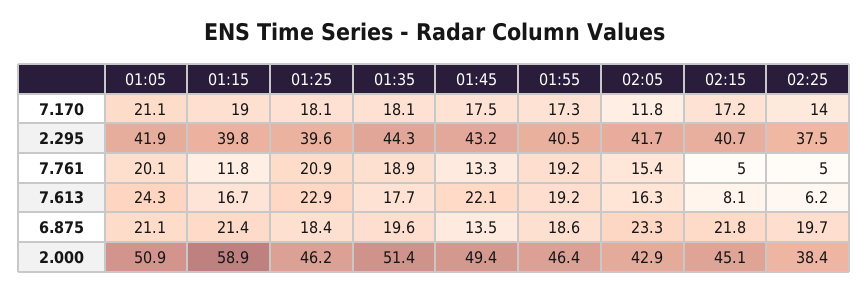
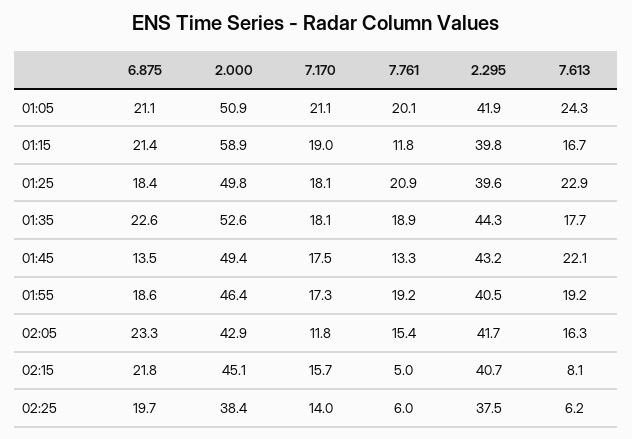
02:15, 7.170: 17.2 -> 15.7
02:25, 7.761: 5 -> 6
01:35, 6.875: 19.6 -> 22.6
01:25, 2.000: 46.2 -> 49.8
01:35, 2.000: 51.4 -> 52.6

